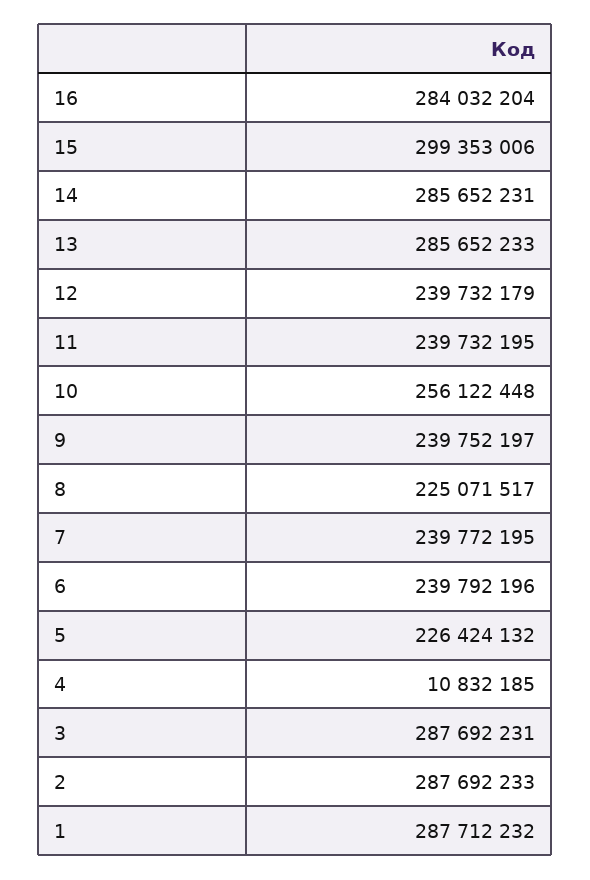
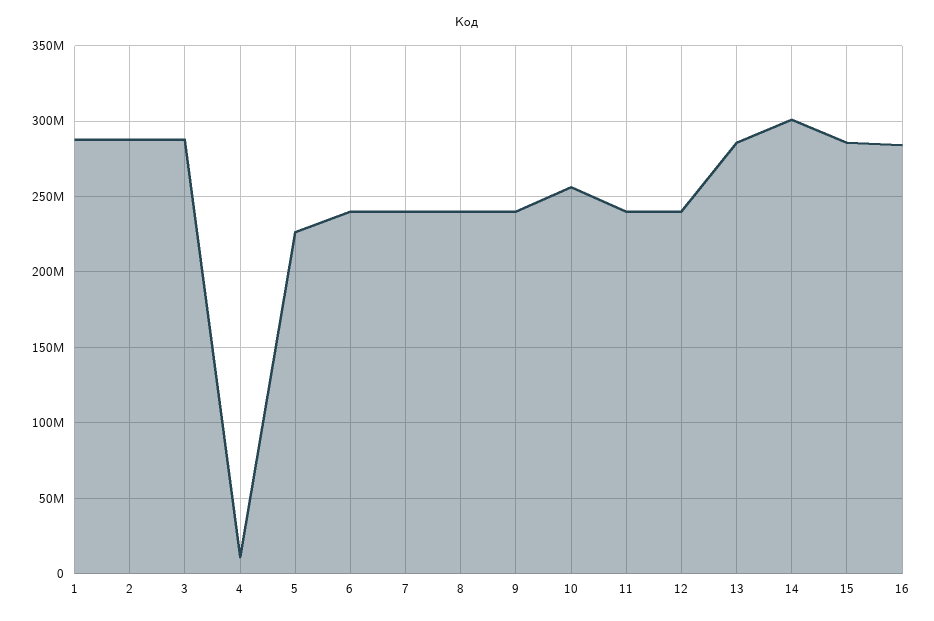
15: 299353006 -> 285000000
14: 285652231 -> 300000000
8: 225071517 -> 240000000

